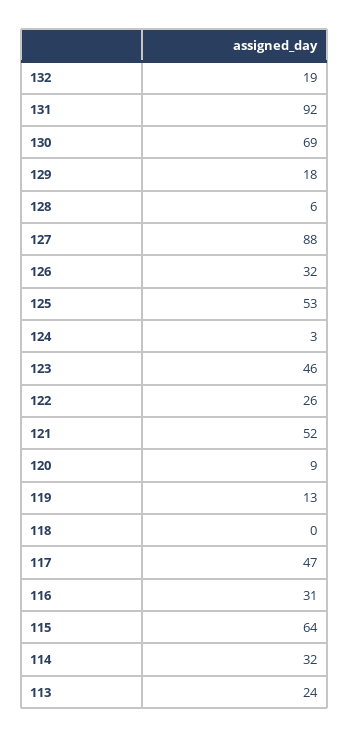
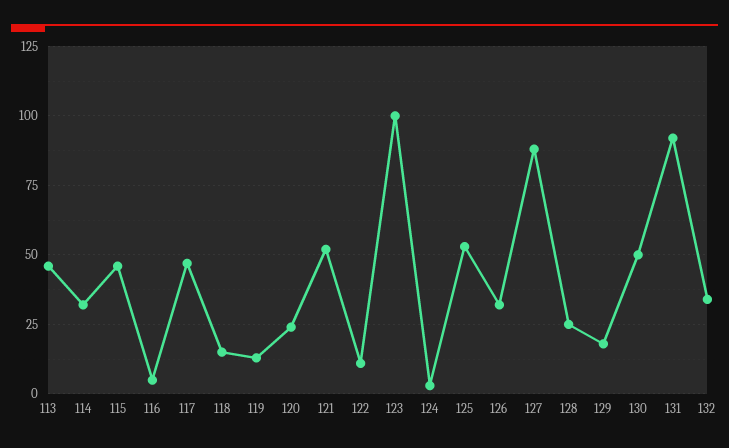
132: 19 -> 35
130: 69 -> 50
128: 6 -> 25
123: 46 -> 100
122: 26 -> 10
120: 9 -> 25
118: 0 -> 15
116: 31 -> 5
115: 64 -> 45
113: 24 -> 45

